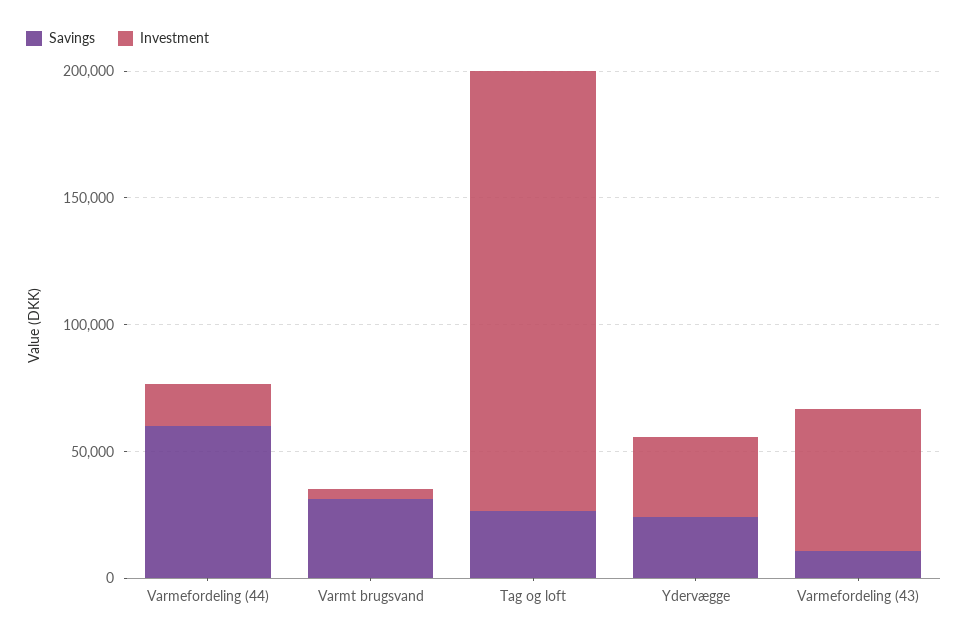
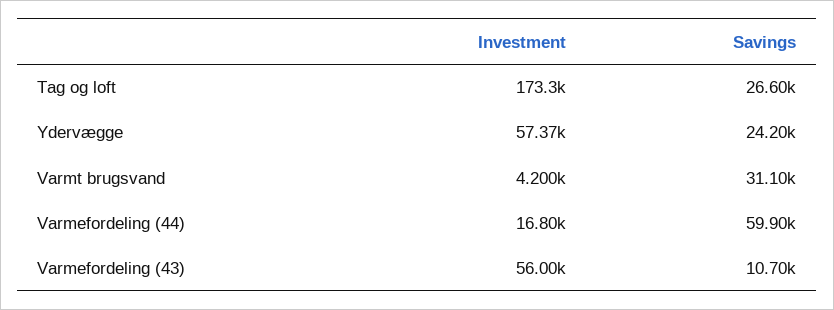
Investment, Ydervægge: 30000 -> 57370

